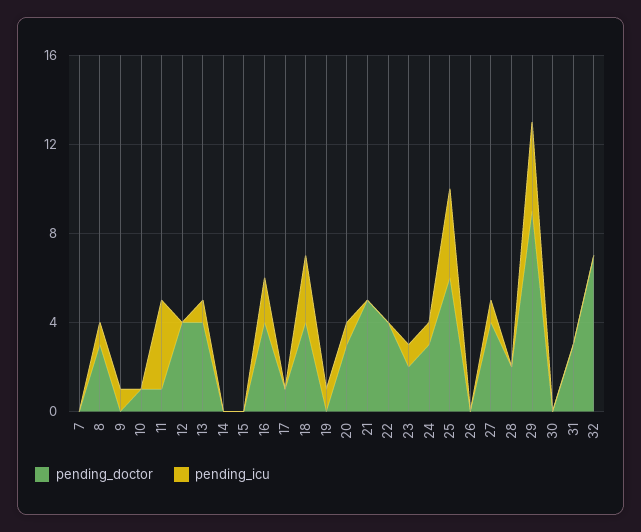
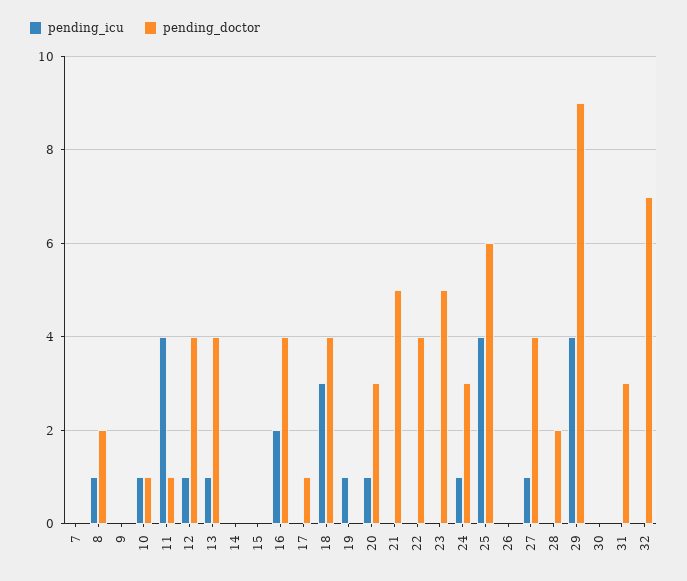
pending_doctor, 8: 3 -> 2
pending_icu, 9: 1 -> 0
pending_icu, 10: 0 -> 1
pending_icu, 12: 0 -> 1
pending_doctor, 23: 2 -> 5
pending_icu, 23: 1 -> 0

